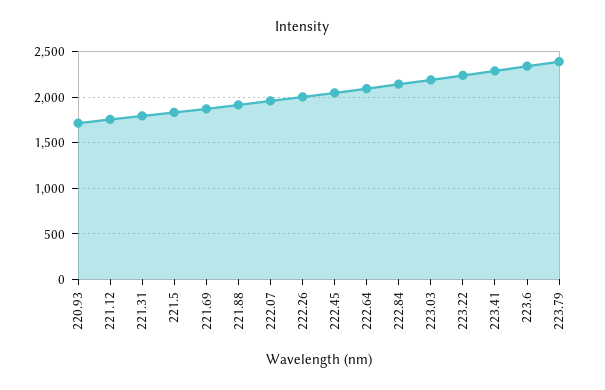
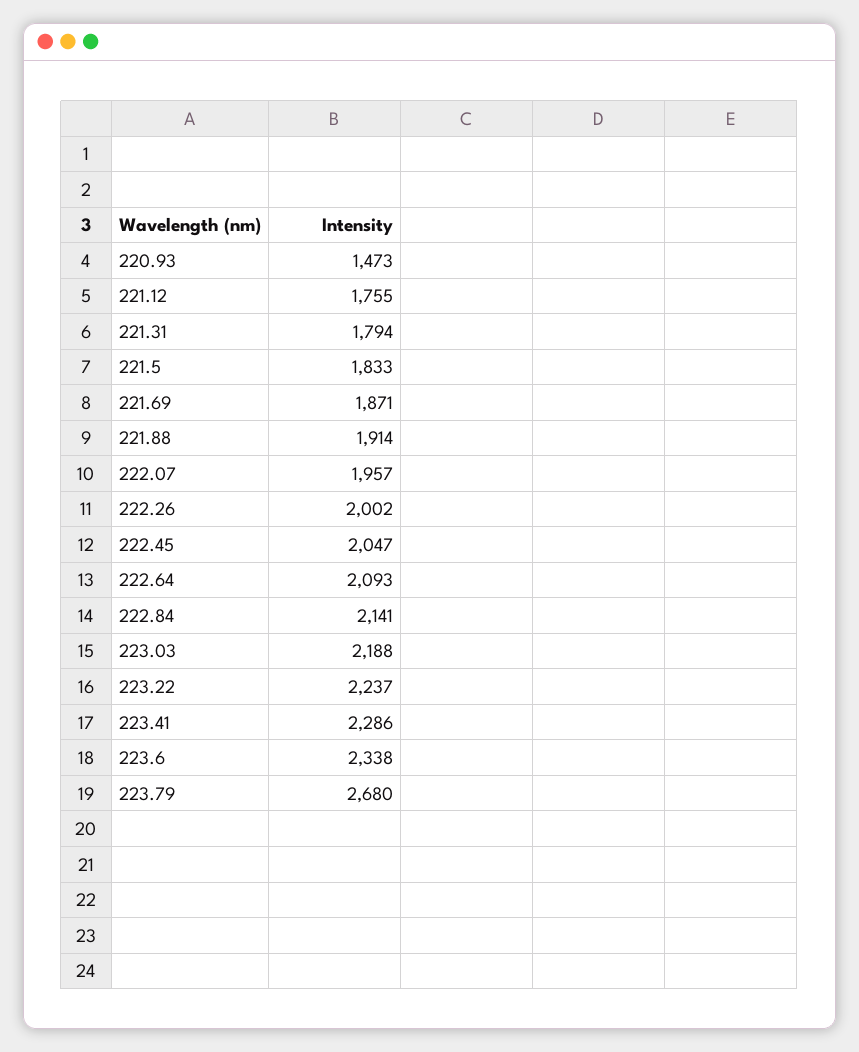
220.93: 1700 -> 1473
223.79: 2400 -> 2680

